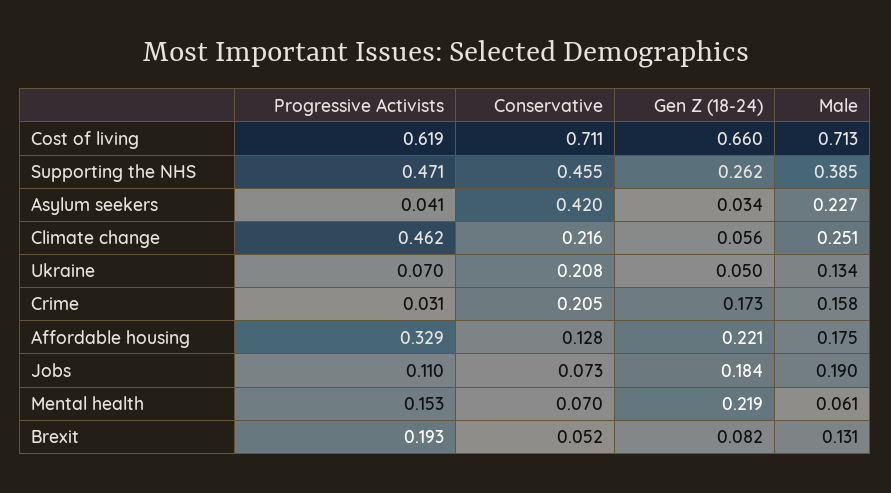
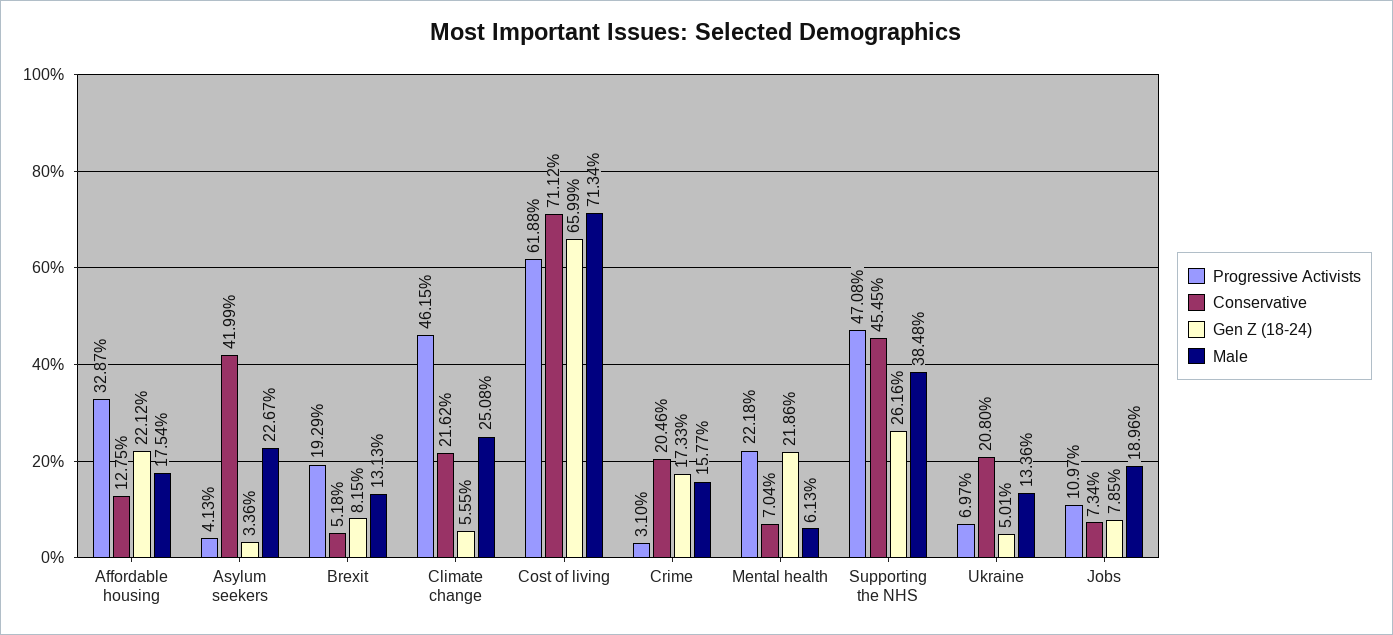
Gen Z (18-24), Jobs: 0.184 -> 0.0785
Progressive Activists, Mental health: 0.153 -> 0.2218

